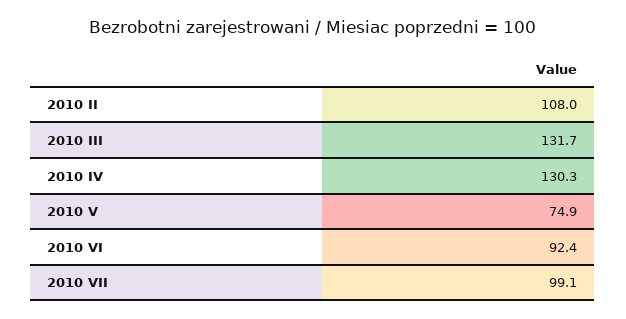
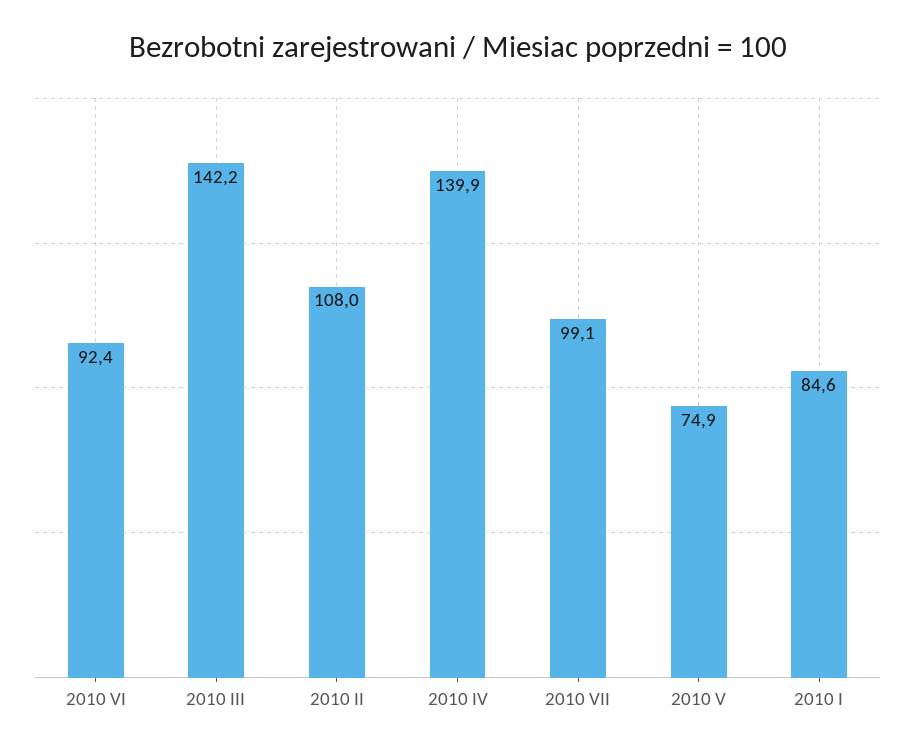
2010 III: 131.7 -> 142.2
2010 IV: 130.3 -> 139.9
2010 I: none -> 84.6

